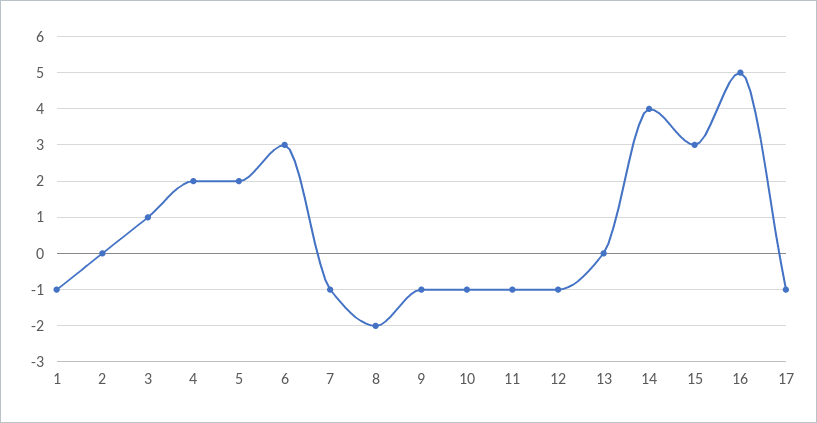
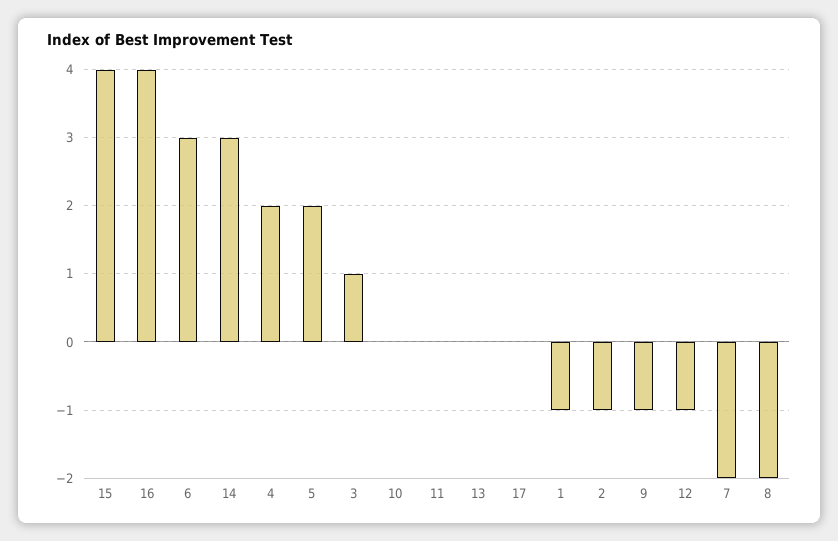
2: 0 -> -1
7: -1 -> -2
10: -1 -> 0
11: -1 -> 0
14: 4 -> 3
15: 3 -> 4
16: 5 -> 4
17: -1 -> 0

